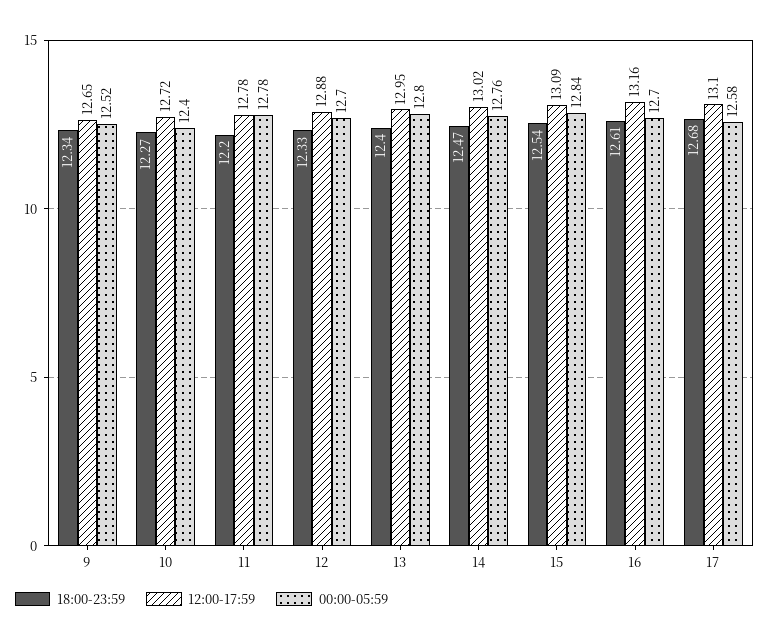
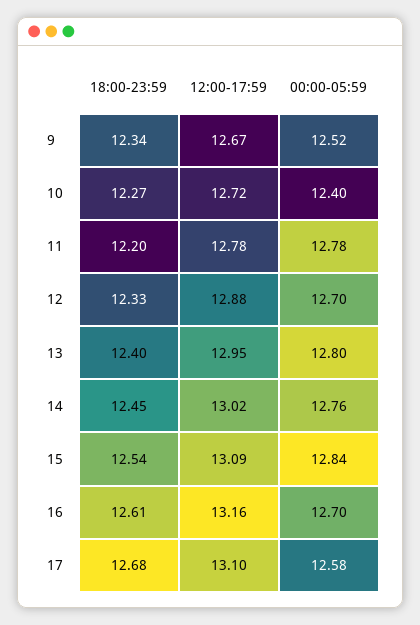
12:00-17:59, 9: 12.65 -> 12.67
18:00-23:59, 14: 12.47 -> 12.45

